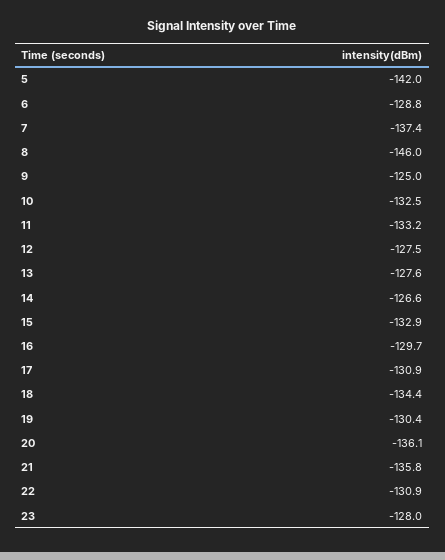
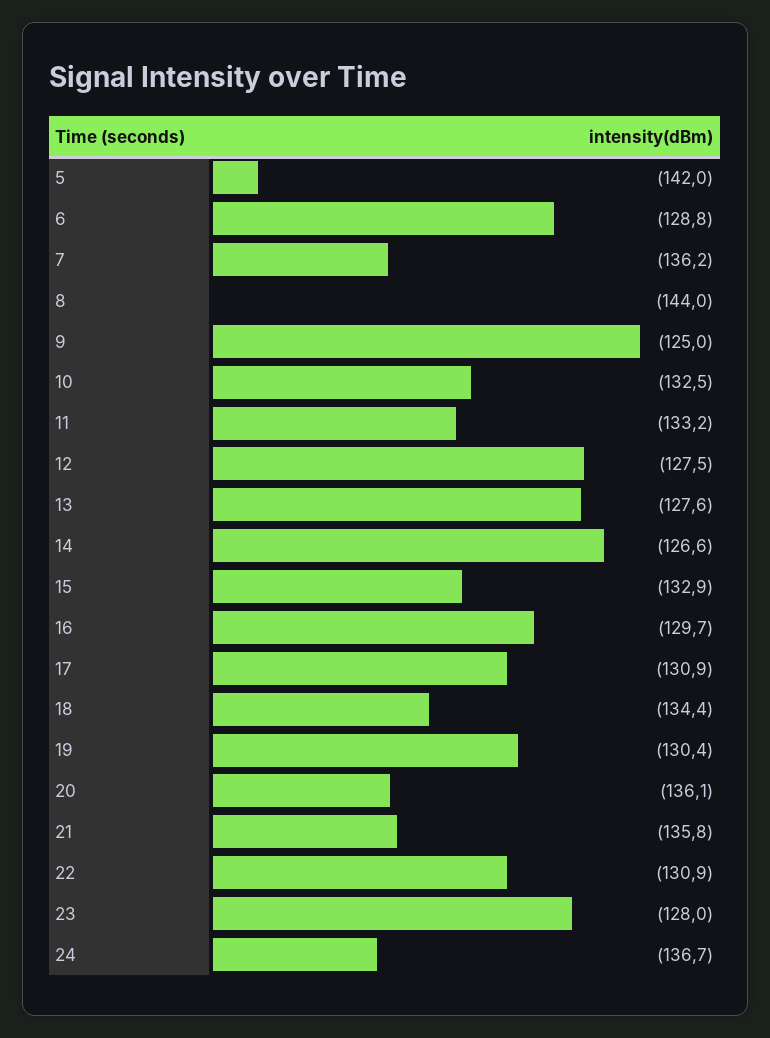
7: -137.4 -> -136.2
8: -146 -> -144
24: none -> -136.7

